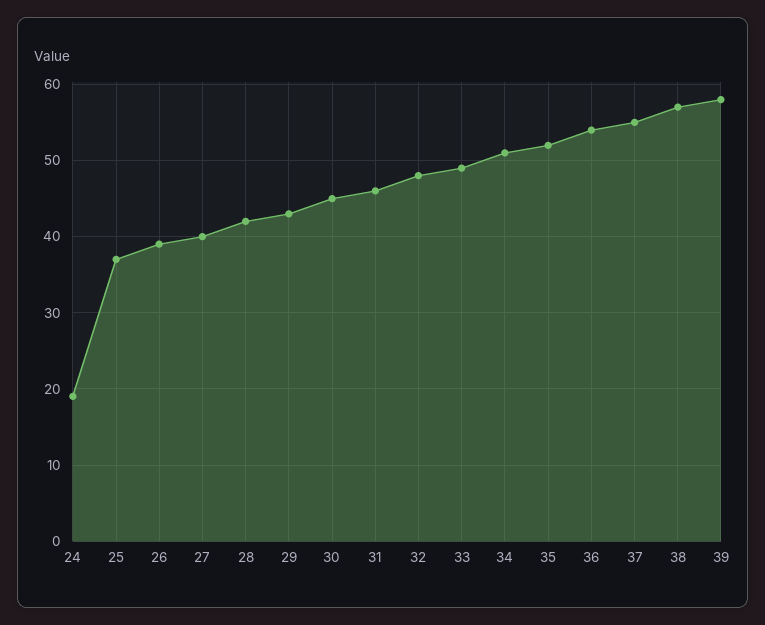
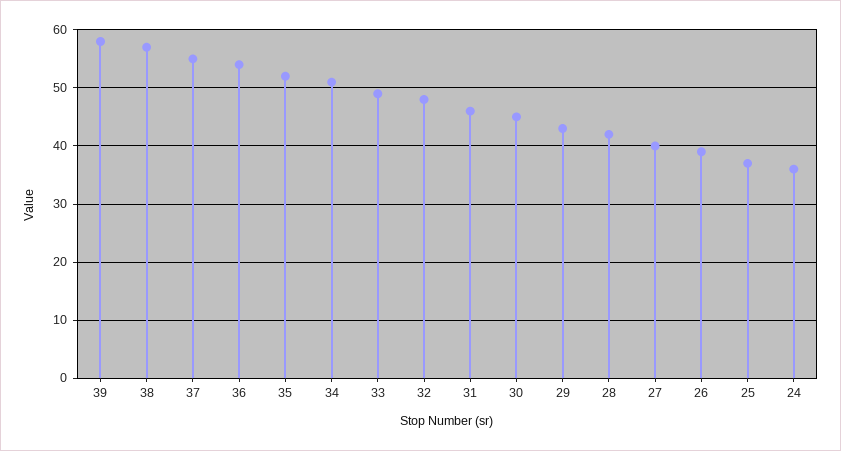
24: 19 -> 35

